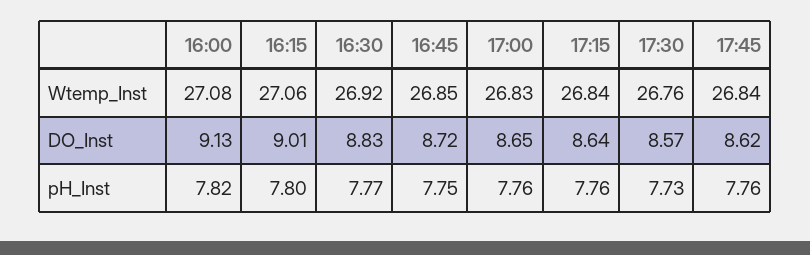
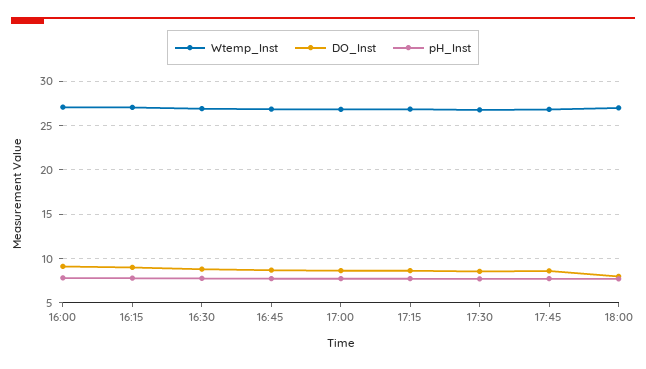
Wtemp_Inst, 18:00: none -> 27
DO_Inst, 18:00: none -> 8
pH_Inst, 18:00: none -> 8

